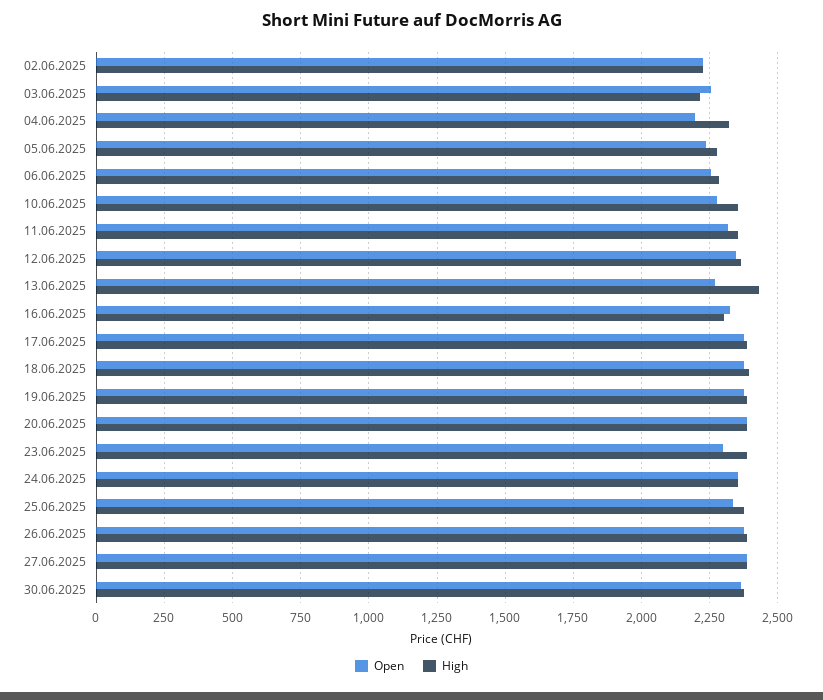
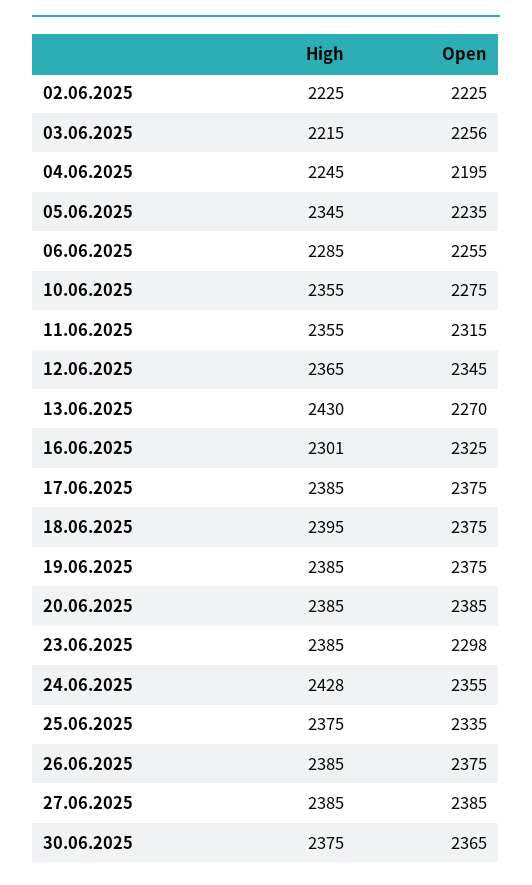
High, 04.06.2025: 2325 -> 2245
High, 05.06.2025: 2275 -> 2345
High, 24.06.2025: 2350 -> 2428

